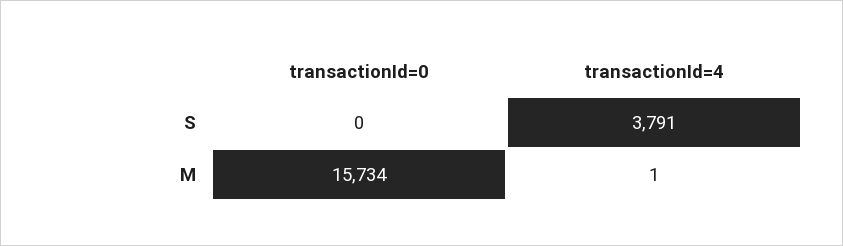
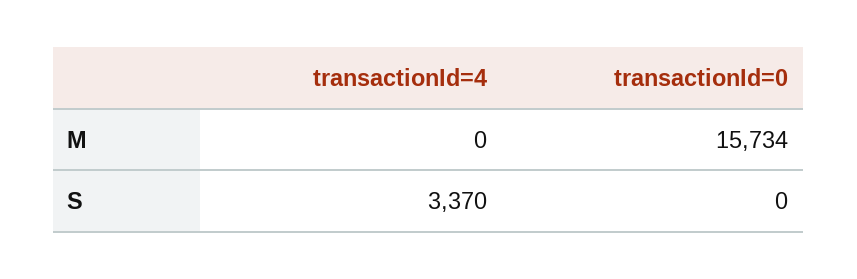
transactionId=4, S: 3791 -> 3370
transactionId=4, M: 1 -> 0

